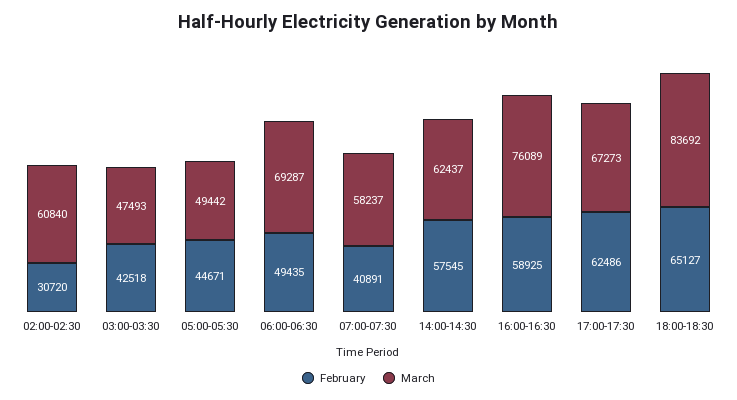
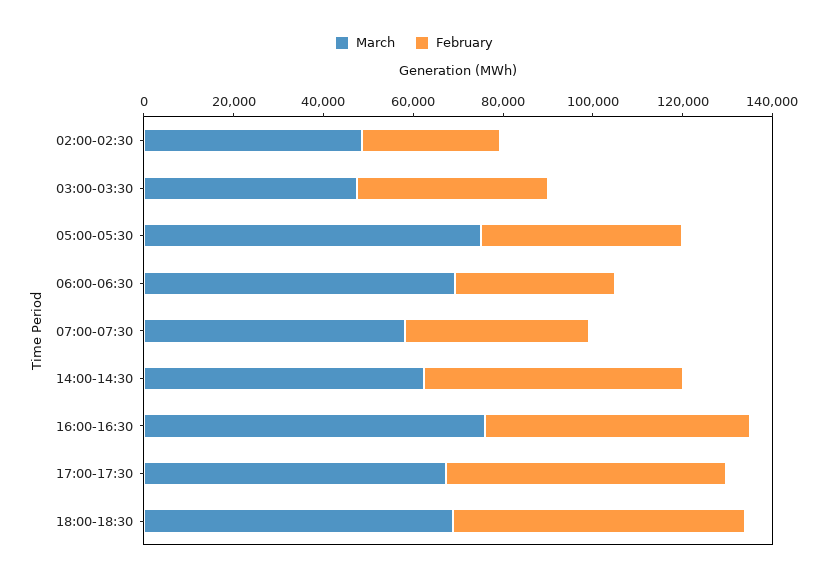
March, 02:00-02:30: 60840 -> 50000
March, 05:00-05:30: 49442 -> 75000
February, 06:00-06:30: 49435 -> 35000
March, 18:00-18:30: 83692 -> 70000

